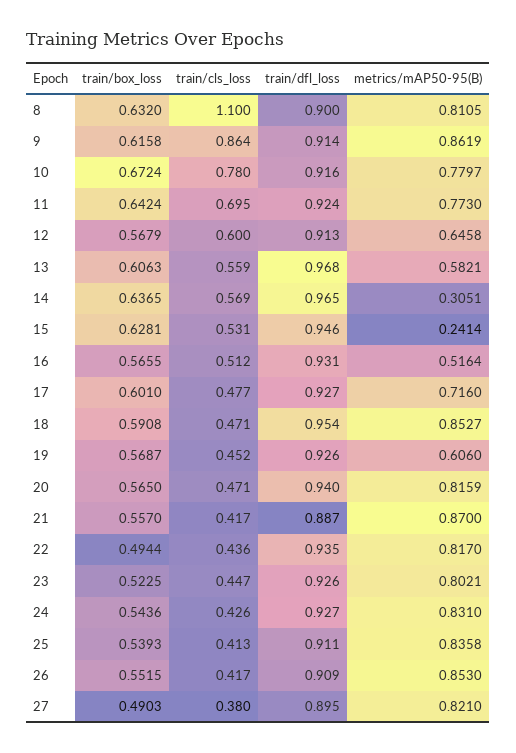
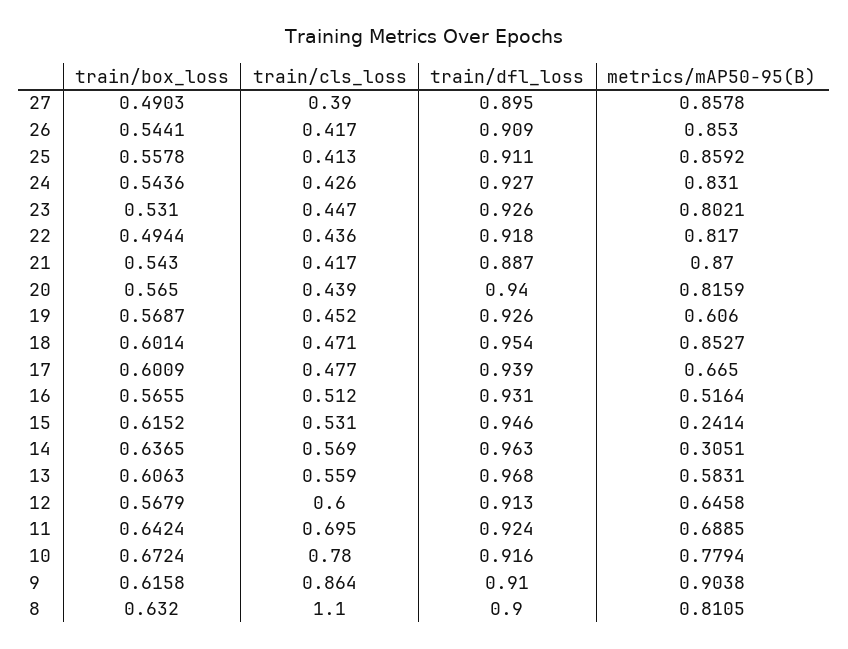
train/dfl_loss, 9: 0.914 -> 0.91
metrics/mAP50-95(B), 9: 0.8619 -> 0.9038
metrics/mAP50-95(B), 10: 0.7797 -> 0.7794
metrics/mAP50-95(B), 11: 0.773 -> 0.6885
metrics/mAP50-95(B), 13: 0.5821 -> 0.5831
train/dfl_loss, 14: 0.965 -> 0.963
train/box_loss, 15: 0.6281 -> 0.6152
train/box_loss, 17: 0.601 -> 0.6009
train/dfl_loss, 17: 0.927 -> 0.939
metrics/mAP50-95(B), 17: 0.716 -> 0.665
train/box_loss, 18: 0.5908 -> 0.6014
train/cls_loss, 20: 0.471 -> 0.439
train/box_loss, 21: 0.557 -> 0.543
train/dfl_loss, 22: 0.935 -> 0.918
train/box_loss, 23: 0.5225 -> 0.531
train/box_loss, 25: 0.5393 -> 0.5578
metrics/mAP50-95(B), 25: 0.8358 -> 0.8592
train/box_loss, 26: 0.5515 -> 0.5441
train/cls_loss, 27: 0.38 -> 0.39
metrics/mAP50-95(B), 27: 0.821 -> 0.8578

